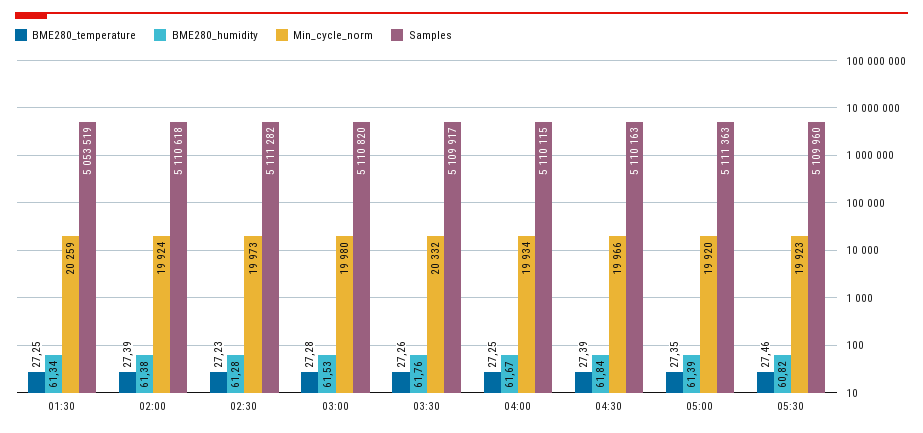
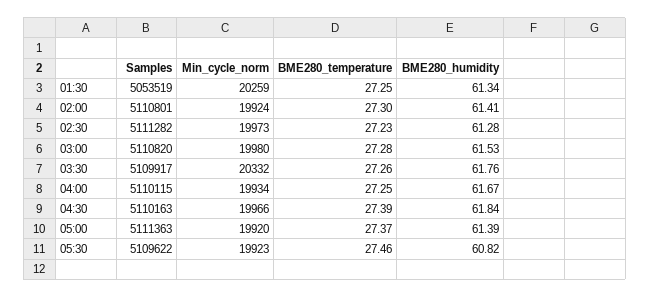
BME280_temperature, 02:00: 27.39 -> 27.3
BME280_humidity, 02:00: 61.38 -> 61.41
Samples, 02:00: 5110618 -> 5110801
BME280_temperature, 05:00: 27.35 -> 27.37
Samples, 05:30: 5109960 -> 5109622

